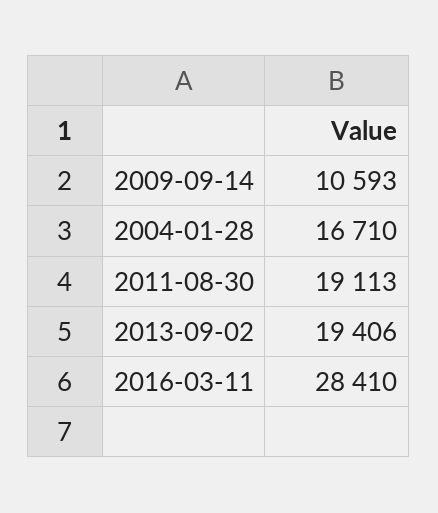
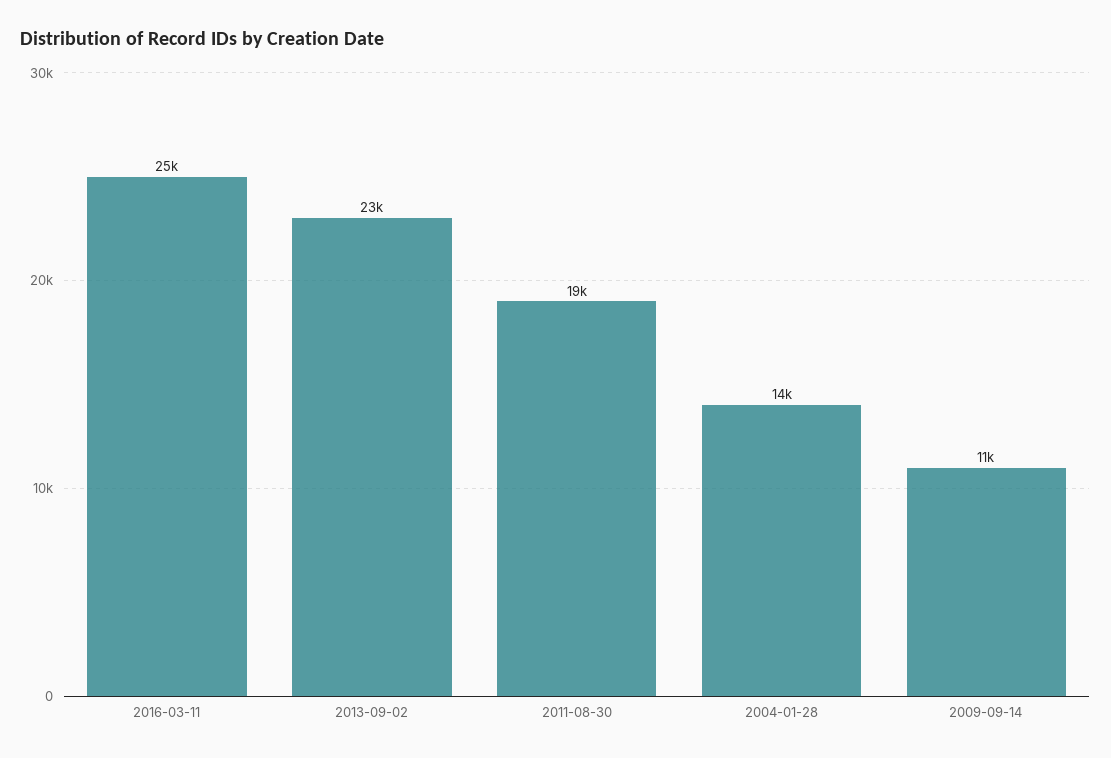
2004-01-28: 16710 -> 14000
2013-09-02: 19406 -> 23000
2016-03-11: 28410 -> 25000

